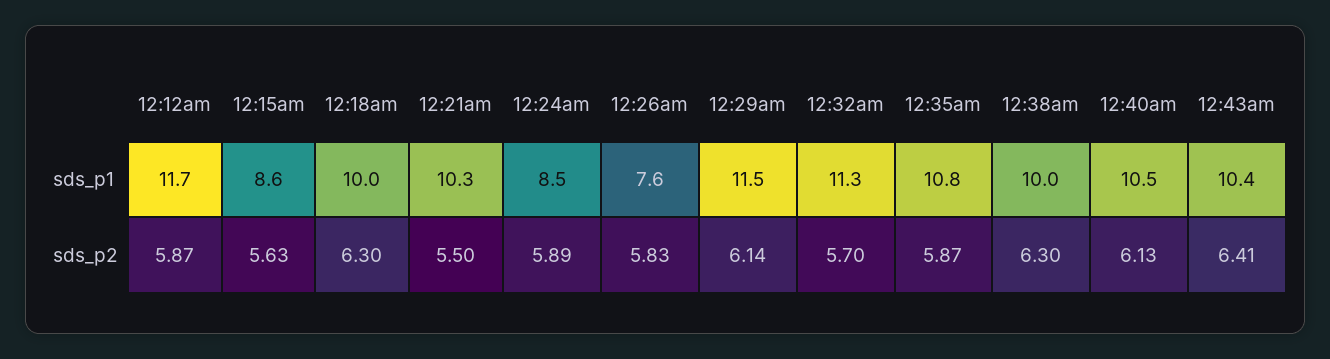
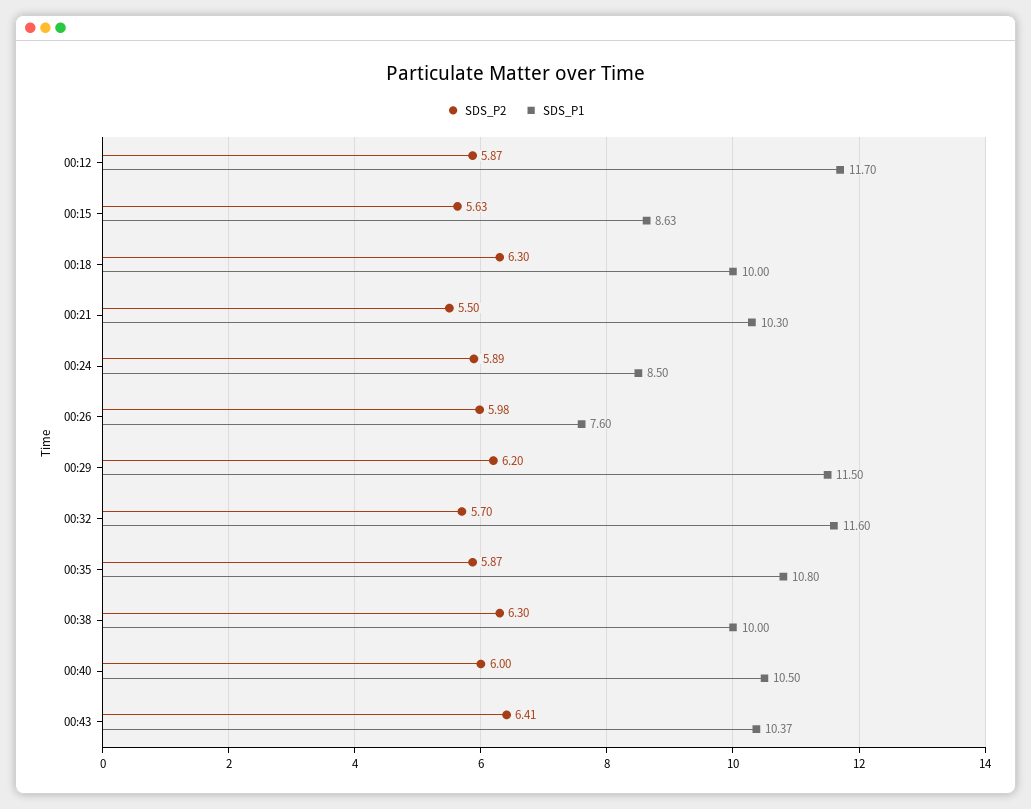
sds_p1, 12:32am: 11.3 -> 11.6
sds_p2, 12:26am: 5.83 -> 5.98
sds_p2, 12:29am: 6.14 -> 6.2
sds_p2, 12:40am: 6.13 -> 6

